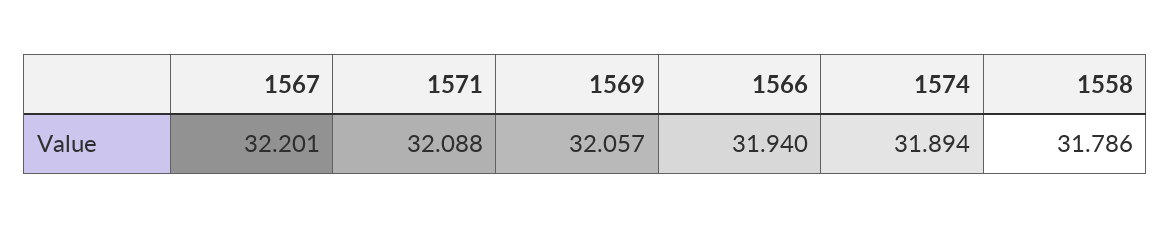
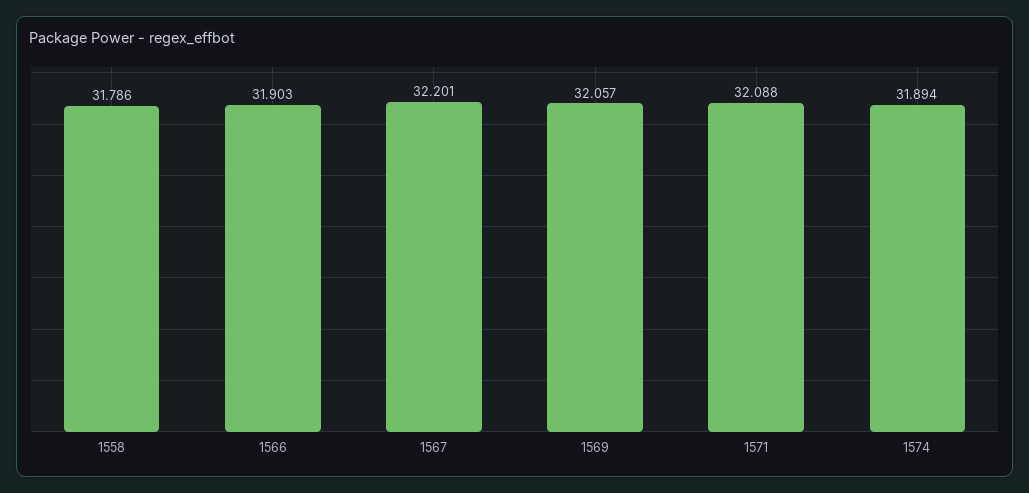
1566: 31.94 -> 31.903

